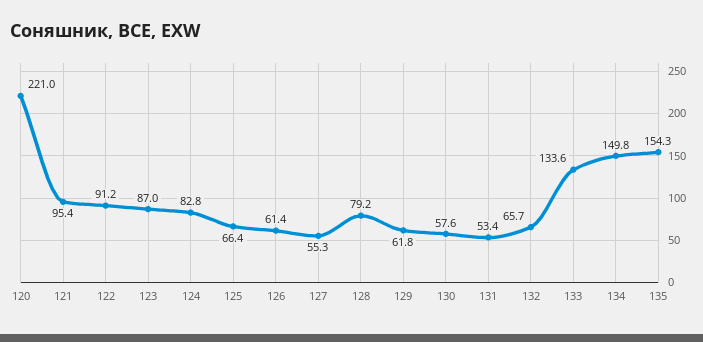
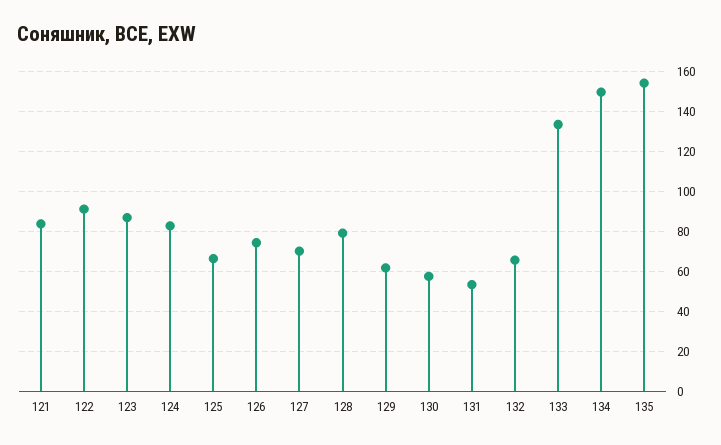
120: 221 -> none
121: 95.4 -> 85
126: 61.4 -> 75
127: 55.3 -> 70

